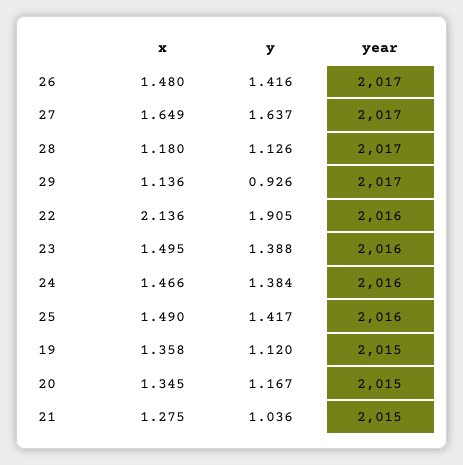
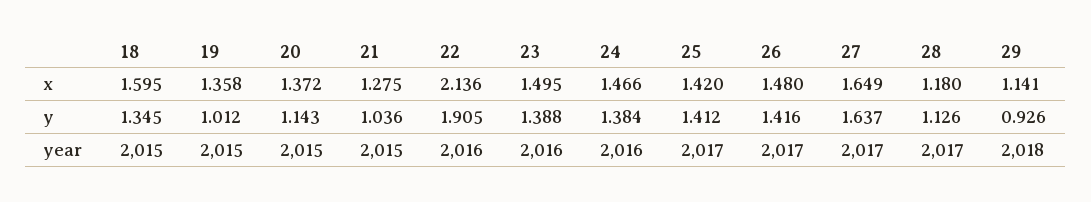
x, 29: 1.136 -> 1.141
year, 29: 2017 -> 2018
x, 25: 1.49 -> 1.42
y, 25: 1.417 -> 1.412
year, 25: 2016 -> 2017
y, 19: 1.12 -> 1.012
x, 20: 1.345 -> 1.372
y, 20: 1.167 -> 1.143
x, 18: none -> 1.595
y, 18: none -> 1.345
year, 18: none -> 2015

